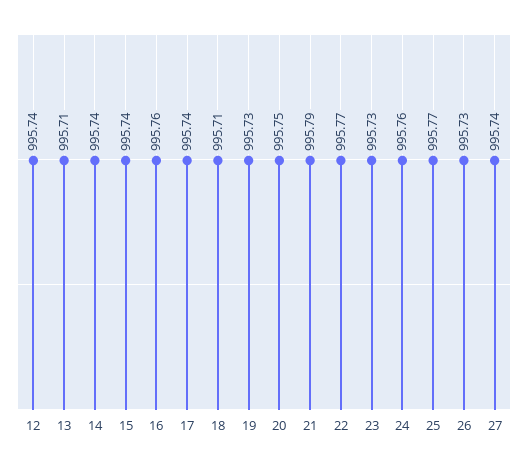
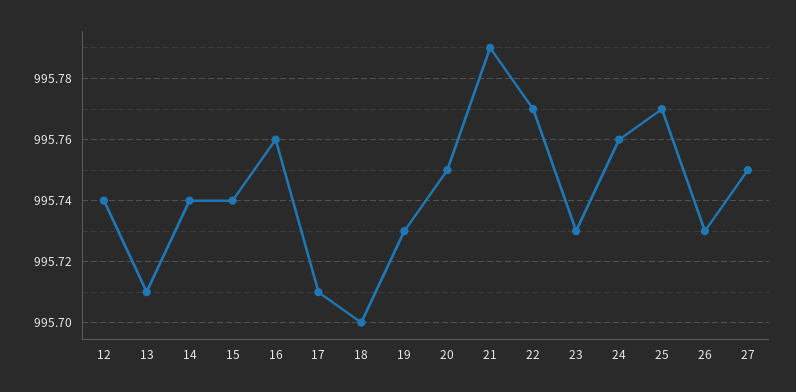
17: 995.74 -> 995.71
18: 995.71 -> 995.7
27: 995.74 -> 995.75

